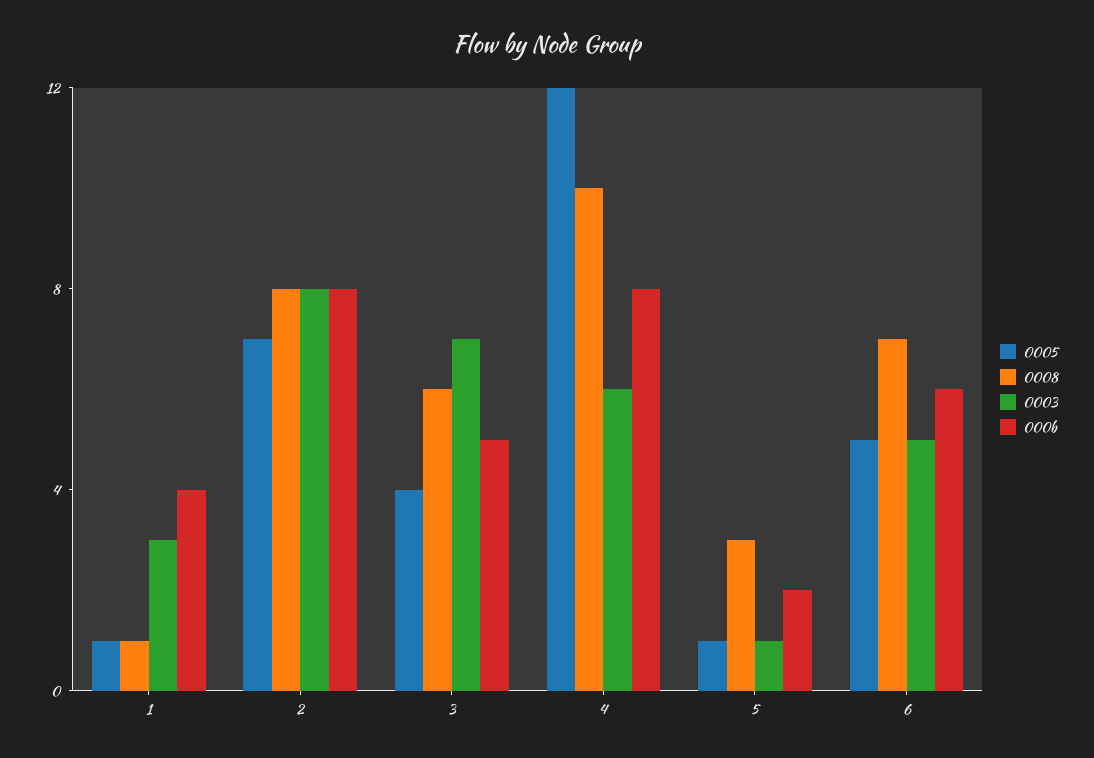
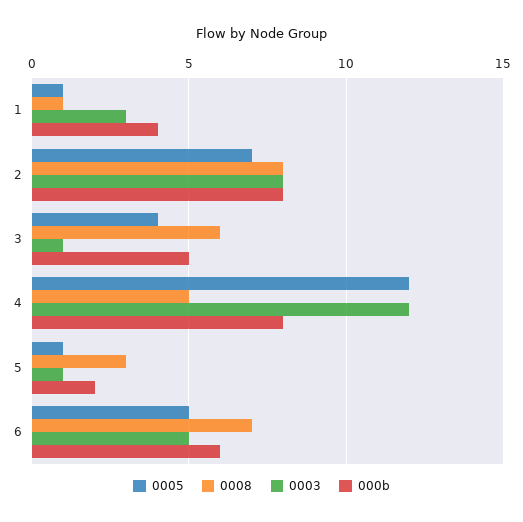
0003, 3: 7 -> 1
0008, 4: 10 -> 5
0003, 4: 6 -> 12

